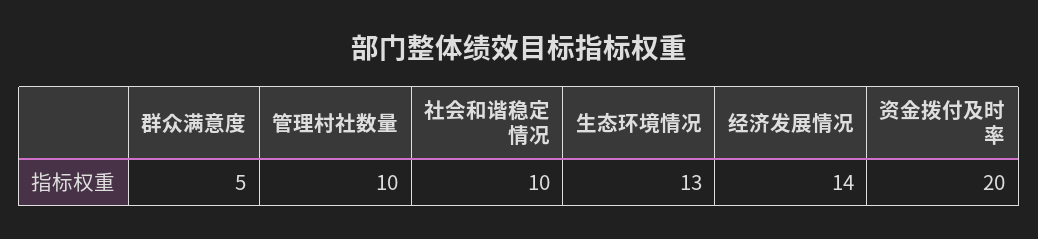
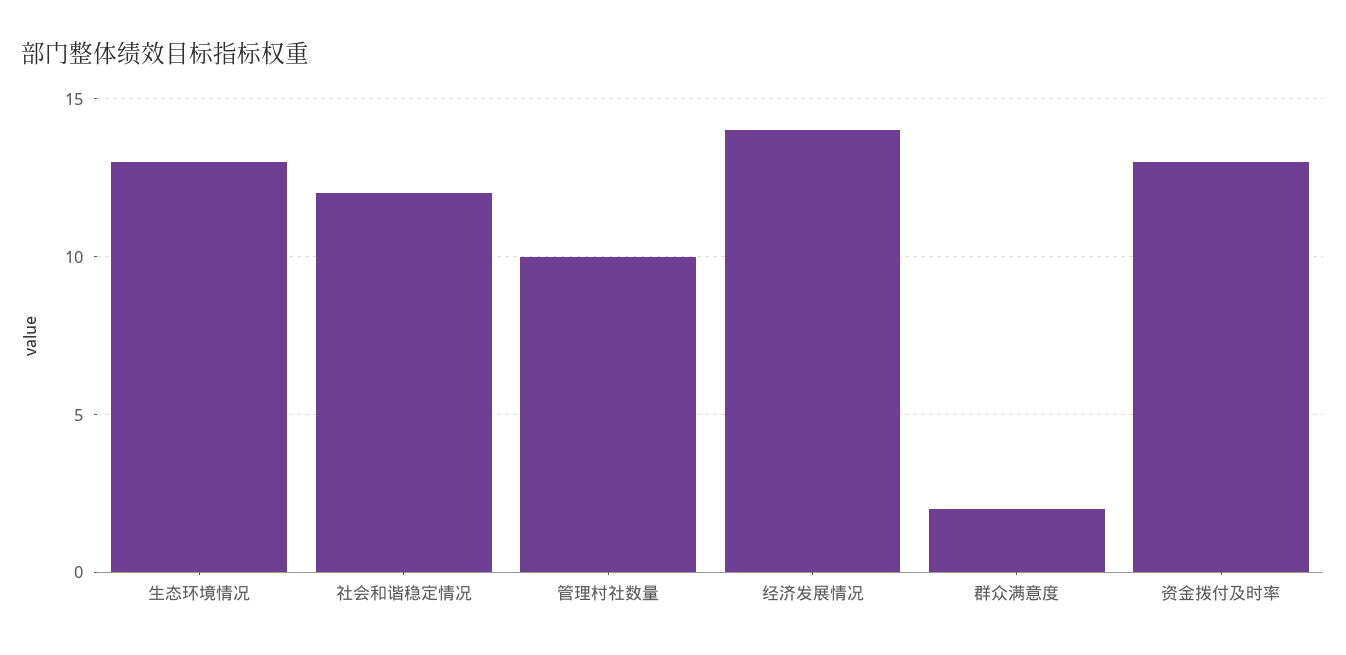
群众满意度: 5 -> 2
社会和谐稳定情况: 10 -> 12
资金拨付及时率: 20 -> 13

